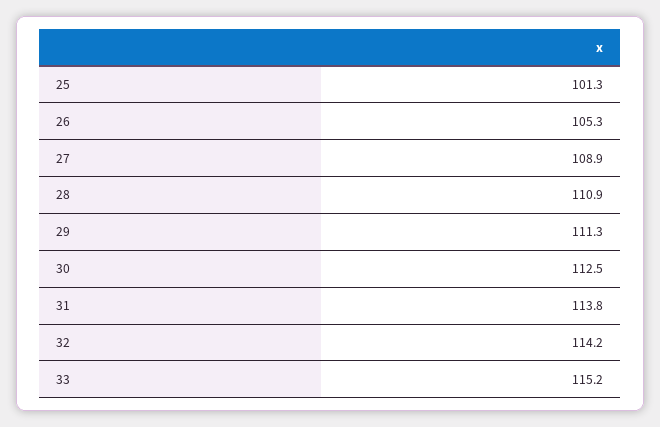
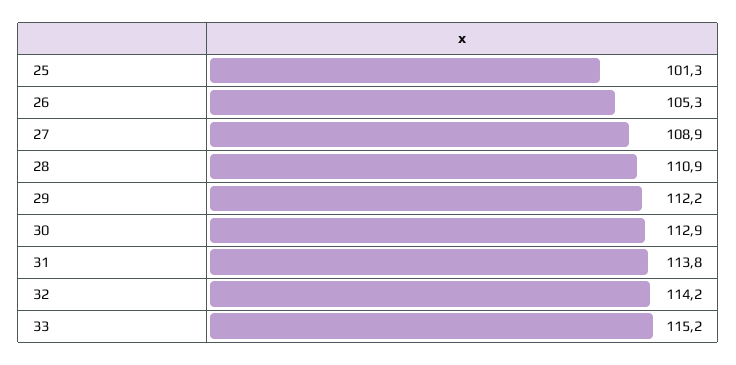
29: 111.3 -> 112.2
30: 112.5 -> 112.9

